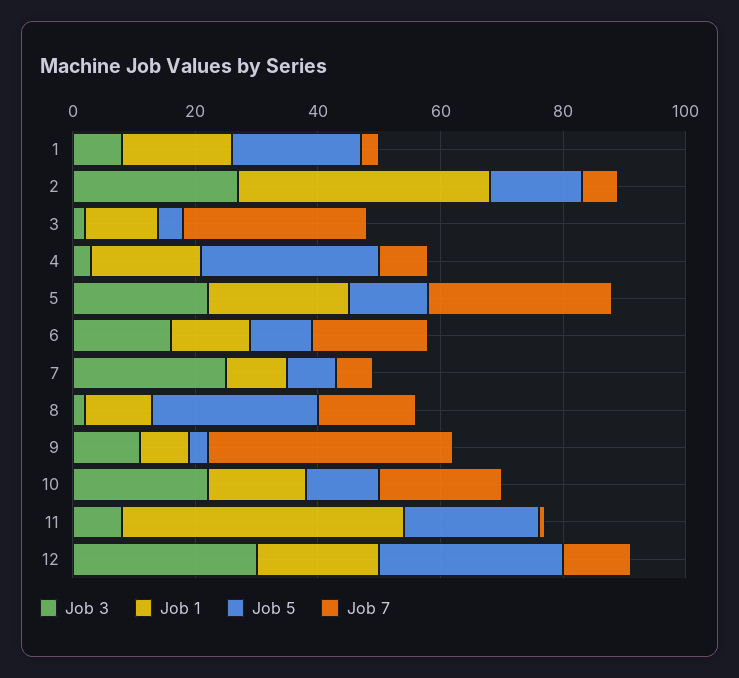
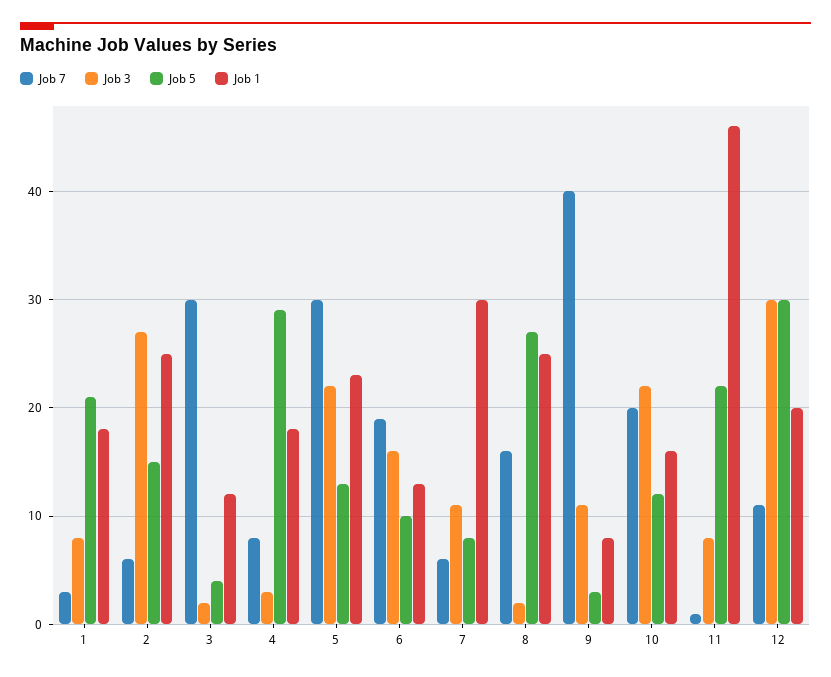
Job 1, 2: 40 -> 25
Job 3, 7: 25 -> 11
Job 1, 7: 10 -> 30
Job 1, 8: 10 -> 25

